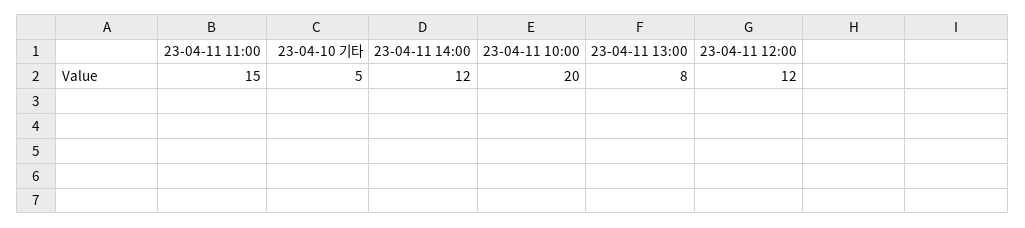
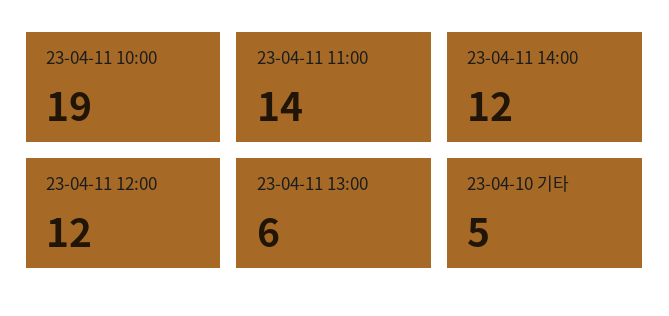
23-04-11 11:00: 15 -> 14
23-04-11 10:00: 20 -> 19
23-04-11 13:00: 8 -> 6

